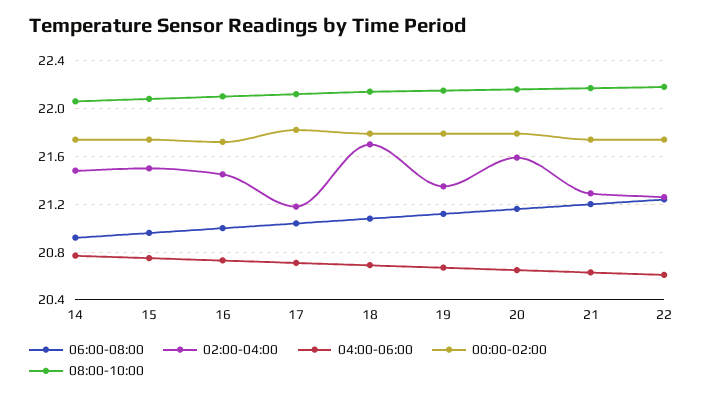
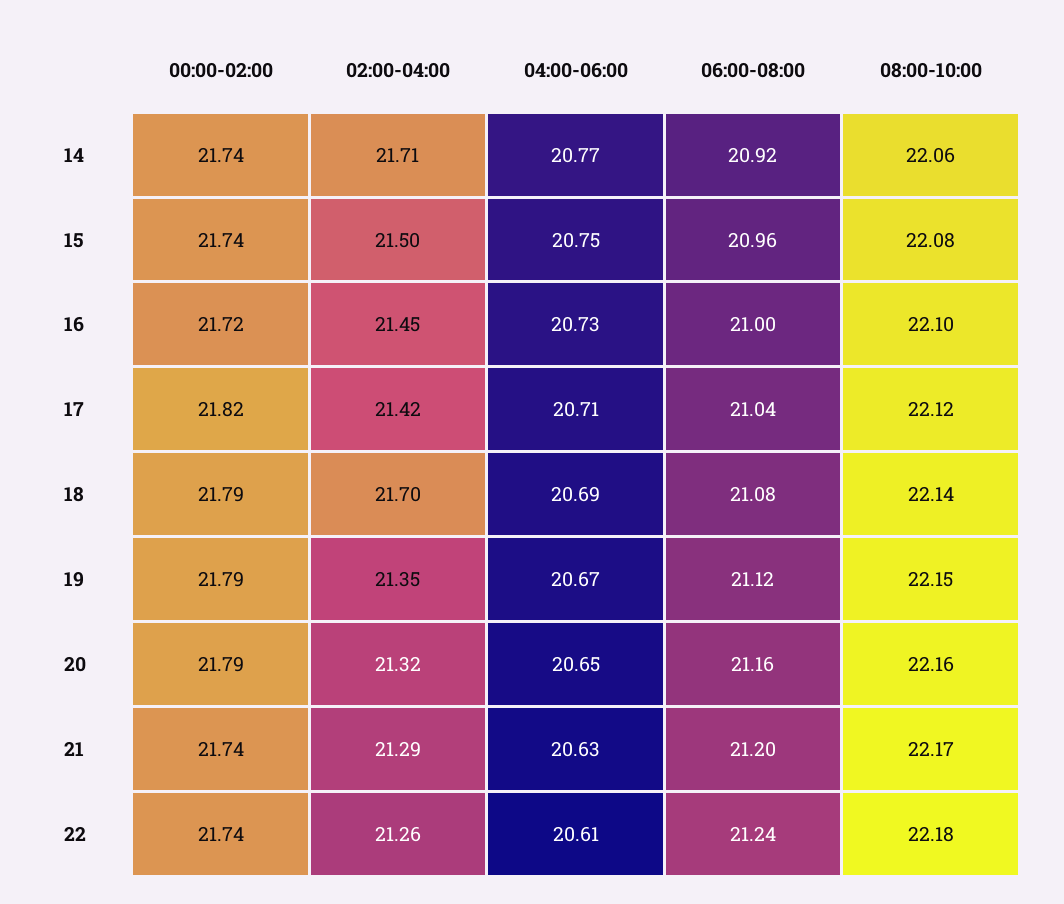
02:00-04:00, 14: 21.5 -> 21.71
02:00-04:00, 17: 21.2 -> 21.42
02:00-04:00, 20: 21.6 -> 21.32

